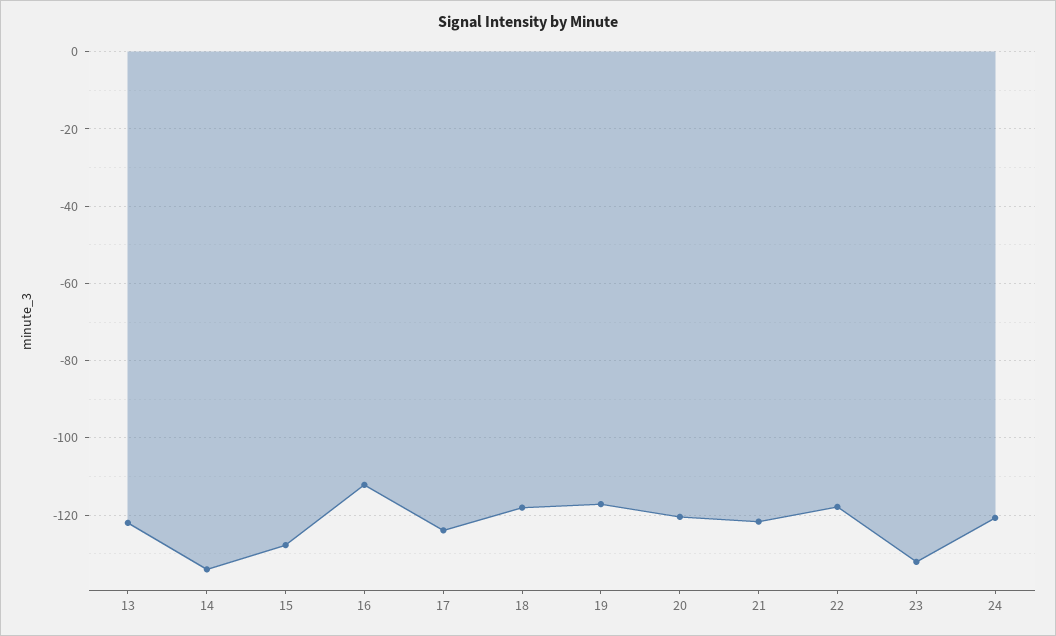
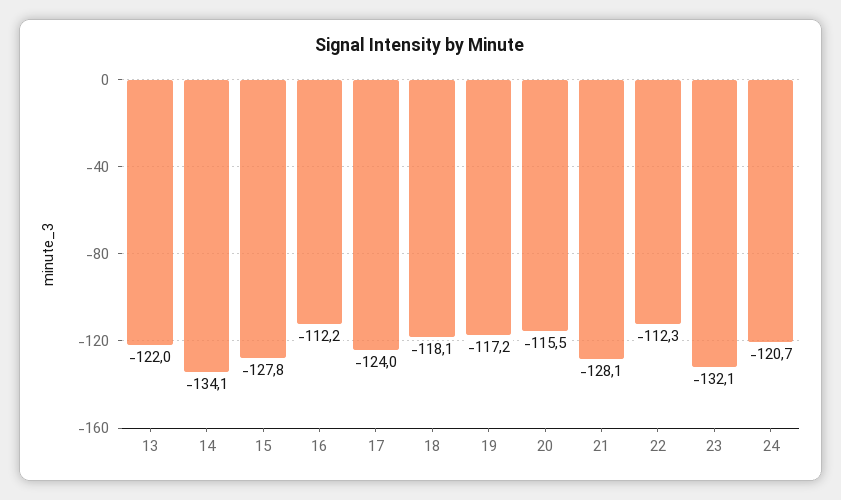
20: -120 -> -115.5
21: -122 -> -128.1
22: -118 -> -112.3

